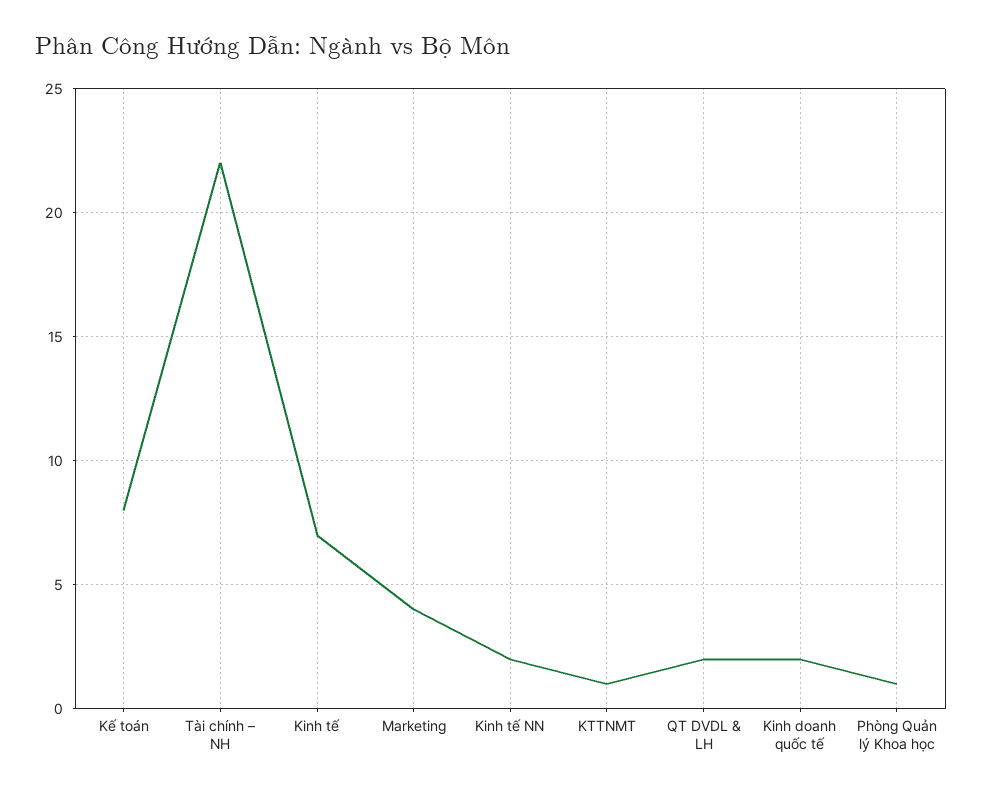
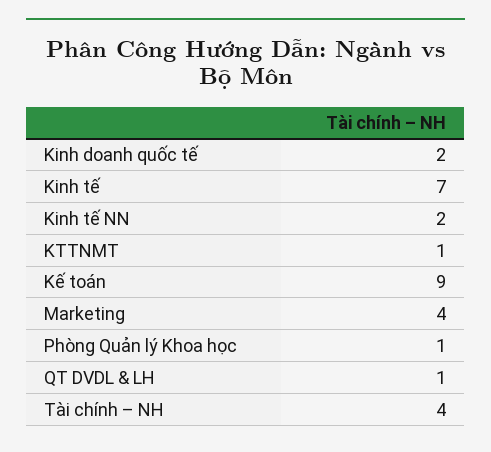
Kế toán: 8 -> 9
Tài chính – NH: 22 -> 4
QT DVDL & LH: 2 -> 1

